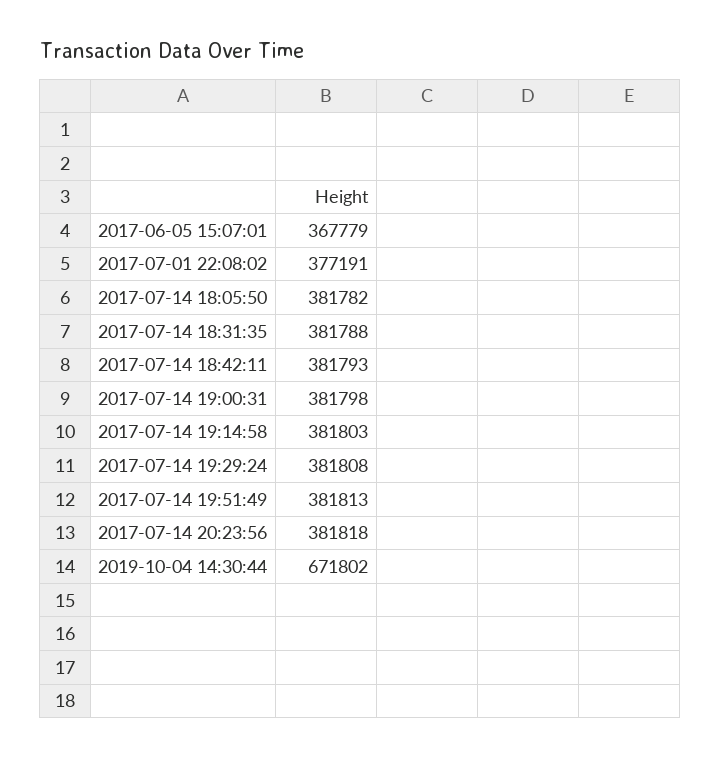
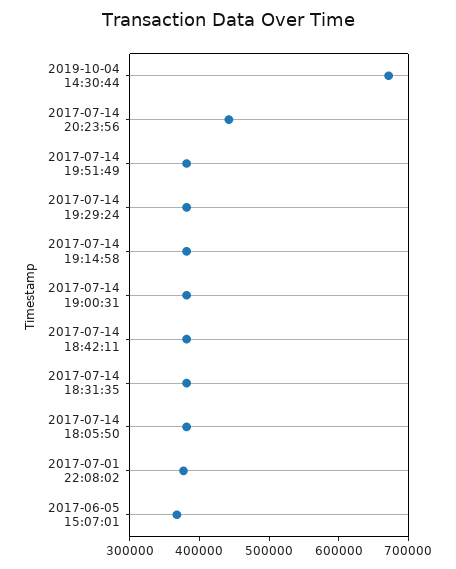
2017-07-14 20:23:56: 381818 -> 440000

